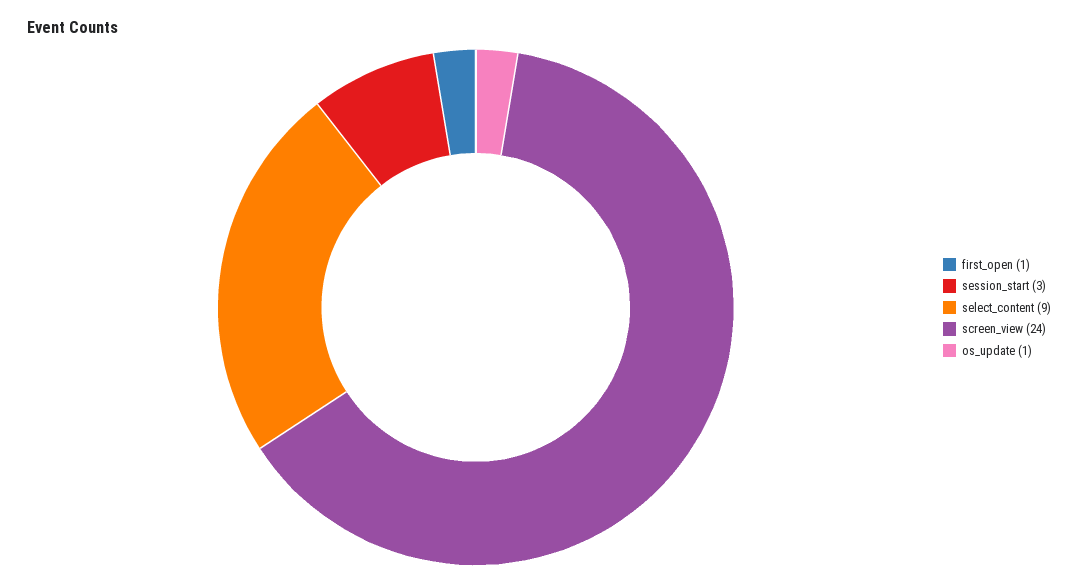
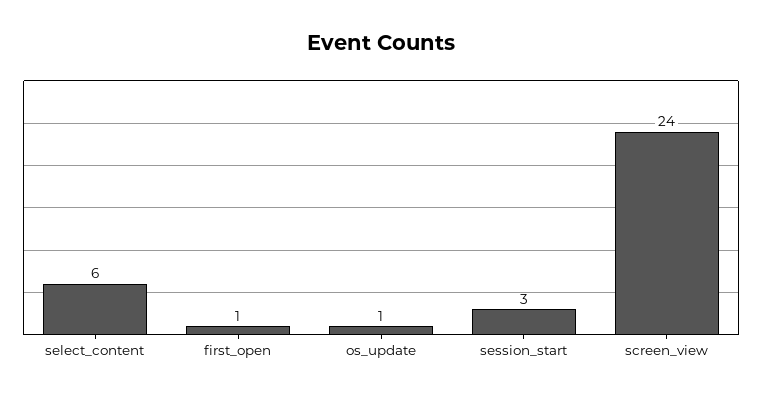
select_content: 9 -> 6

